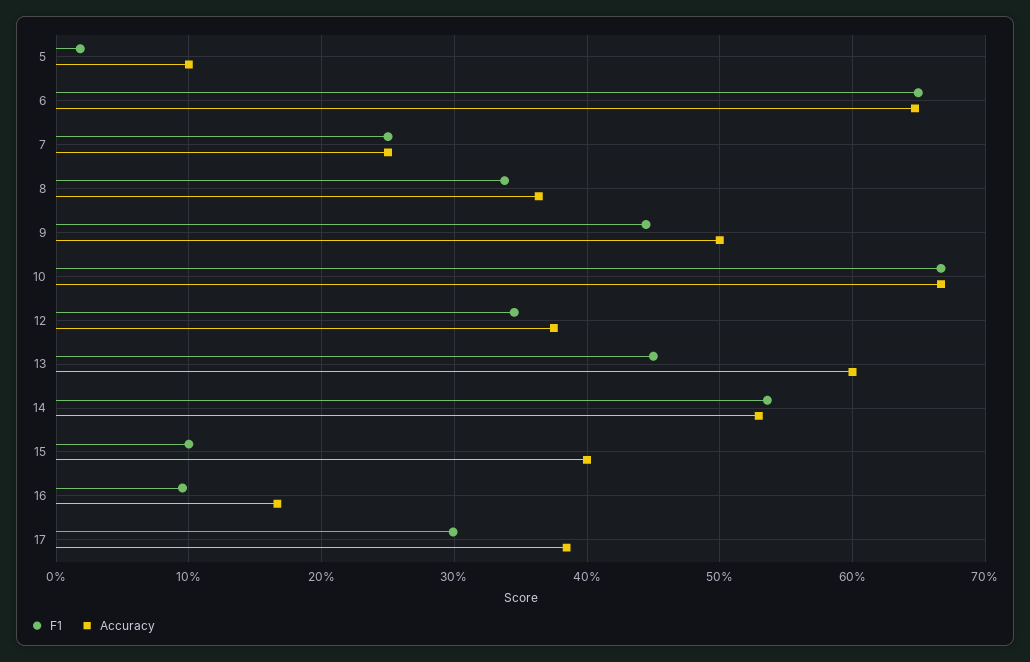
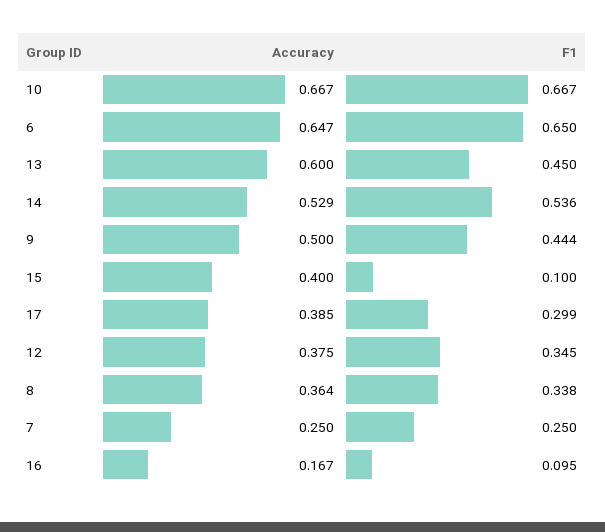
F1, 5: 0.02 -> none
Accuracy, 5: 0.1 -> none

